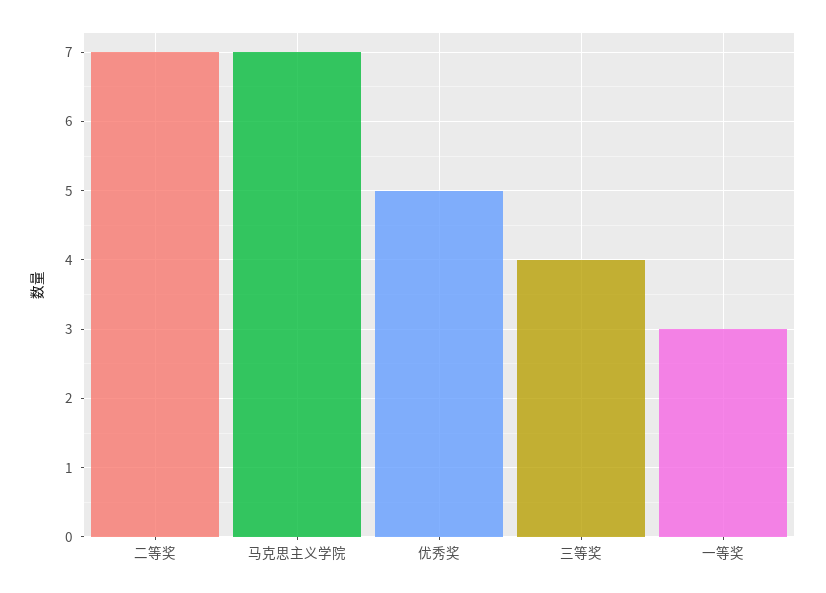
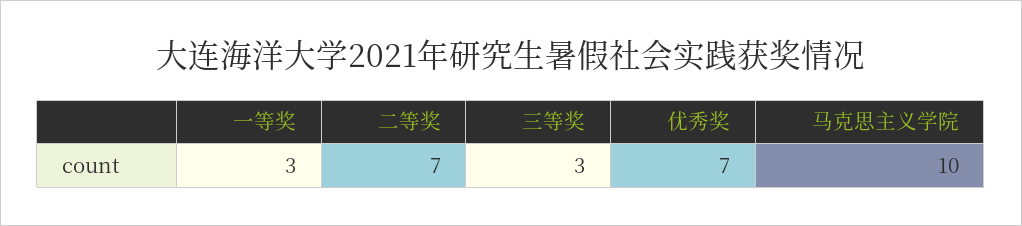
马克思主义学院: 7 -> 10
优秀奖: 5 -> 7
三等奖: 4 -> 3

